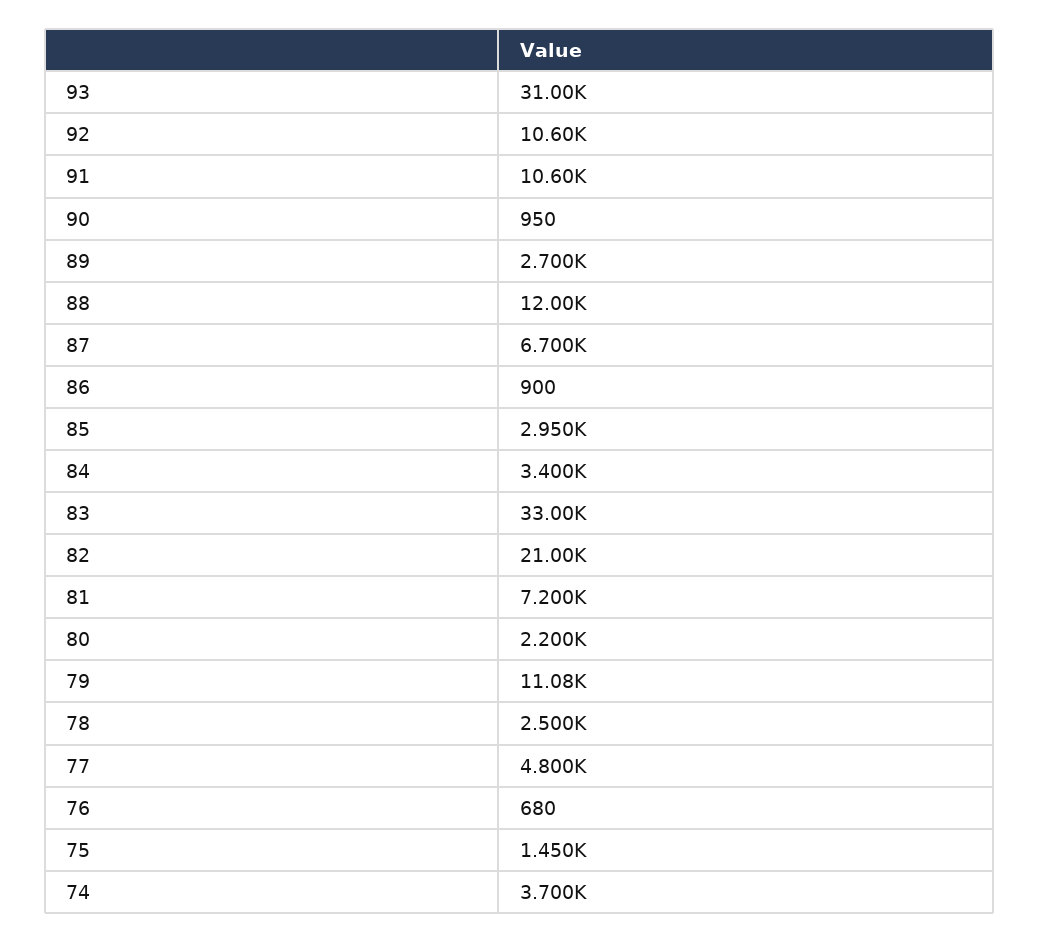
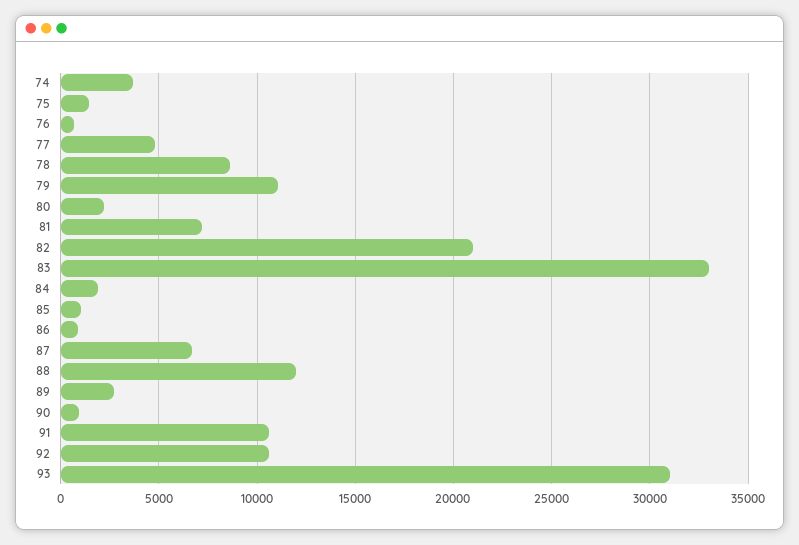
85: 2950 -> 1000
84: 3400 -> 2000
78: 2500 -> 8500

